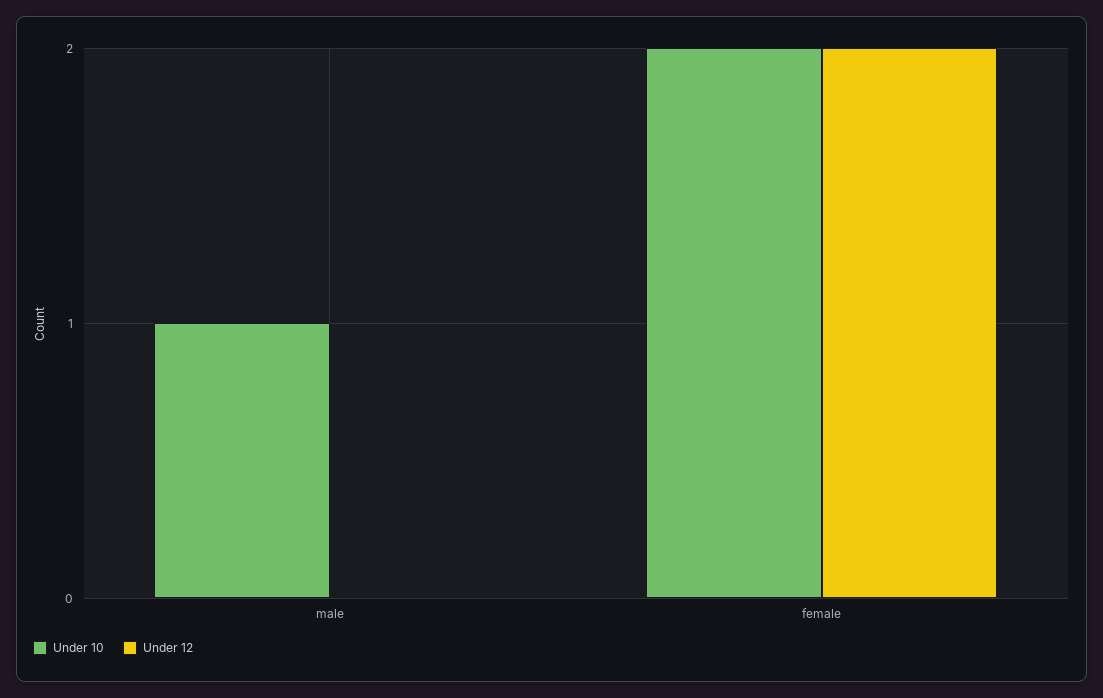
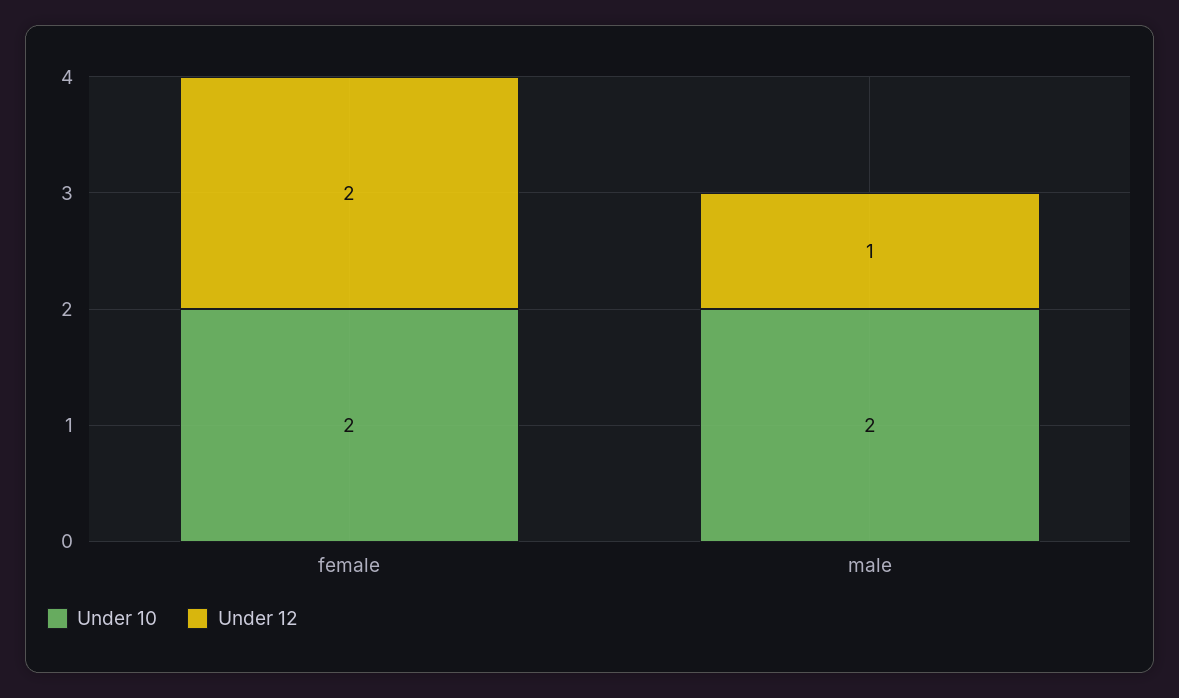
Under 10, male: 1 -> 2
Under 12, male: 0 -> 1

